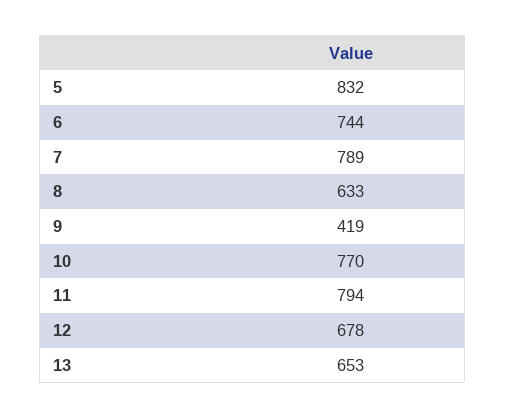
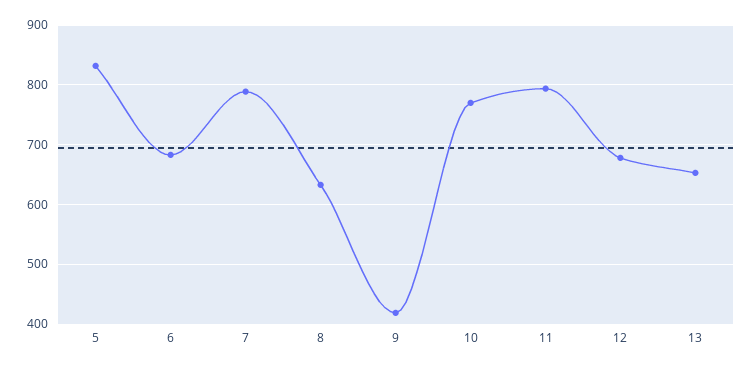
6: 744 -> 680

